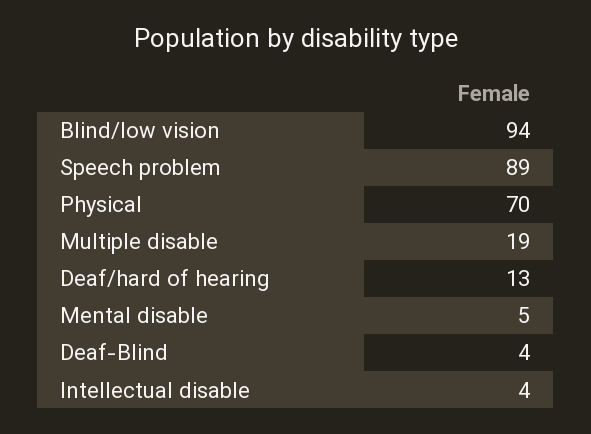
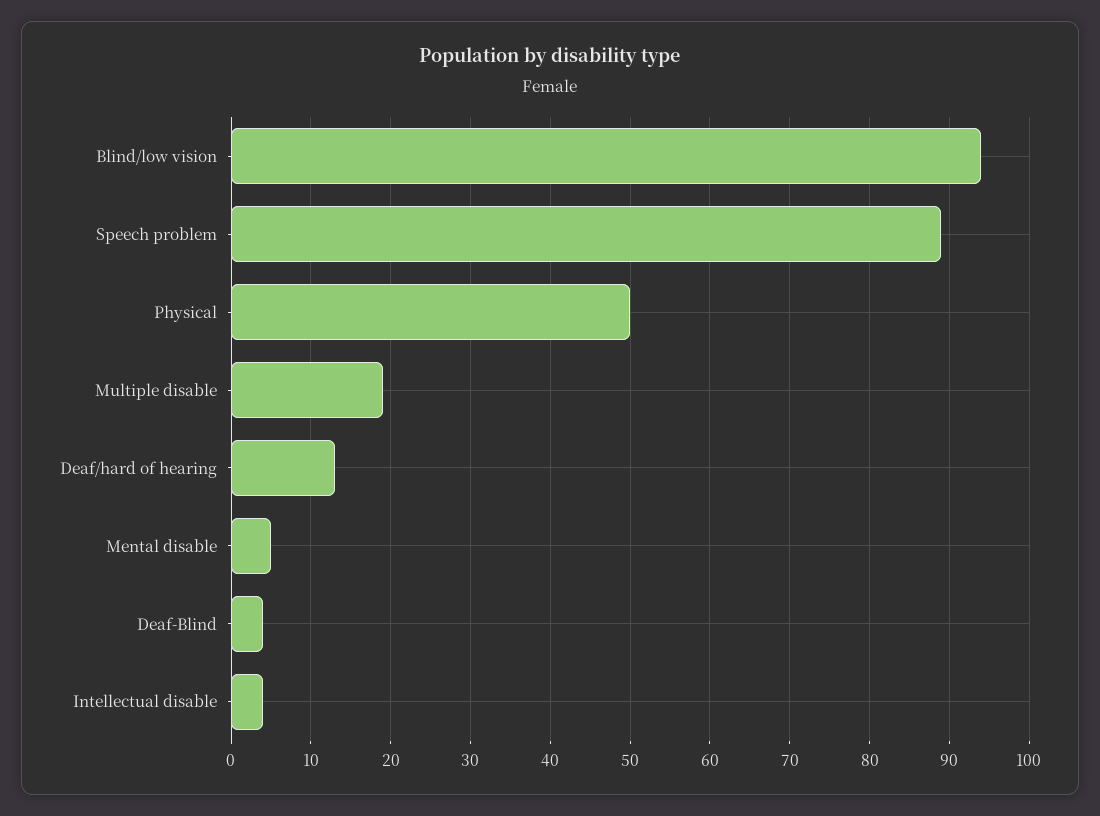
Physical: 70 -> 50

